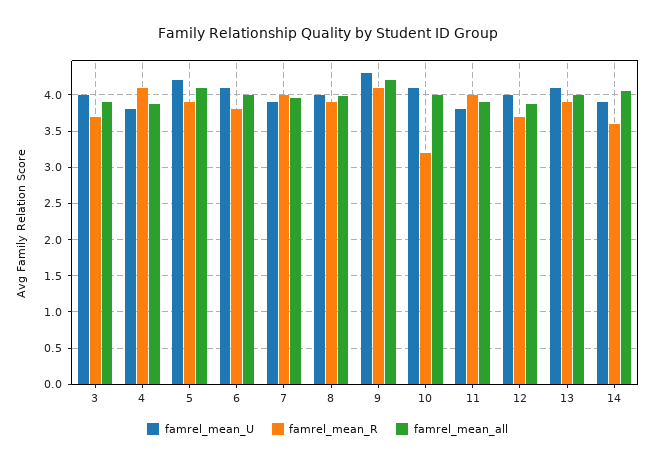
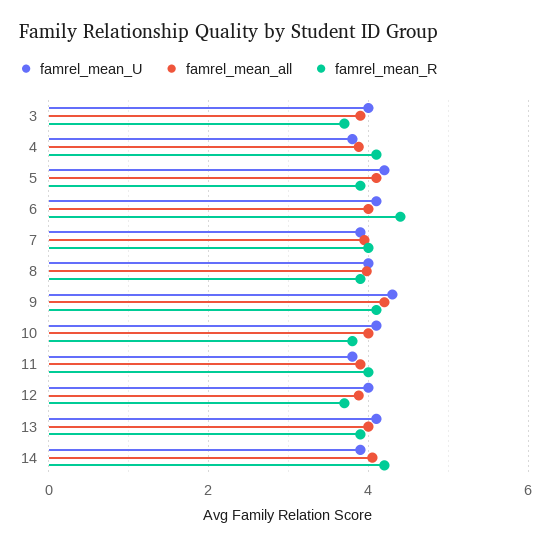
famrel_mean_R, 6: 3.8 -> 4.4
famrel_mean_R, 10: 3.2 -> 3.8
famrel_mean_R, 14: 3.6 -> 4.2

